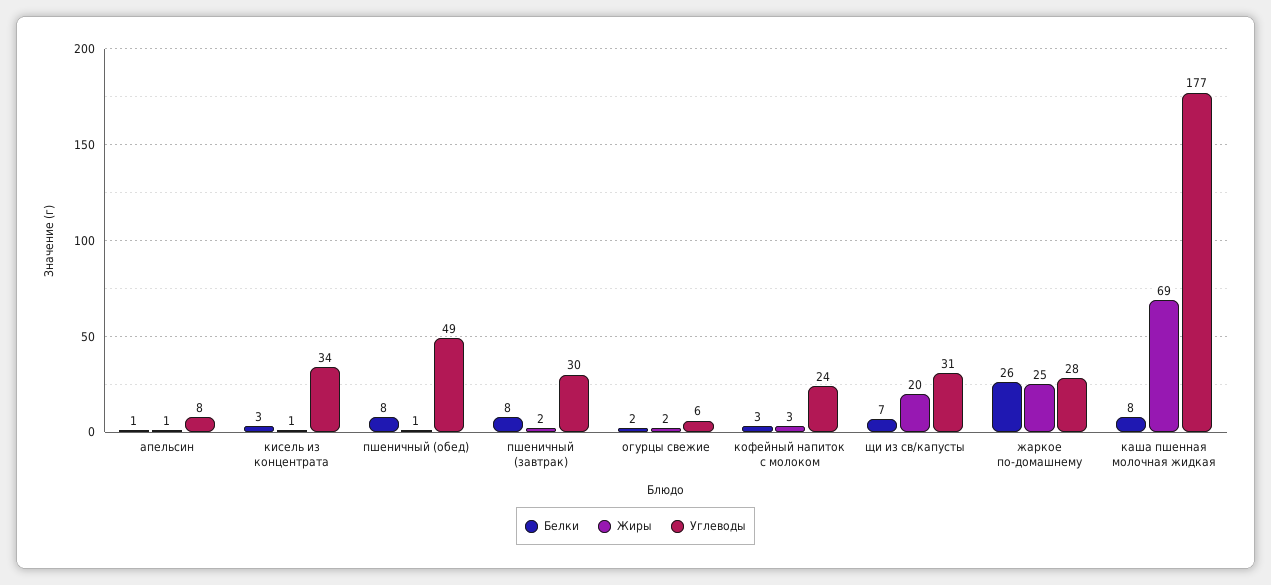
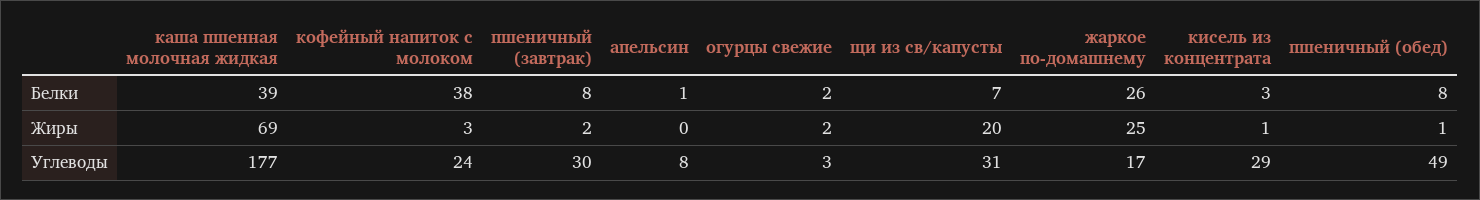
Жиры, апельсин: 1 -> 0
Углеводы, кисель из концентрата: 34 -> 29
Углеводы, огурцы свежие: 6 -> 3
Белки, кофейный напиток с молоком: 3 -> 38
Углеводы, жаркое по-домашнему: 28 -> 17
Белки, каша пшенная молочная жидкая: 8 -> 39

